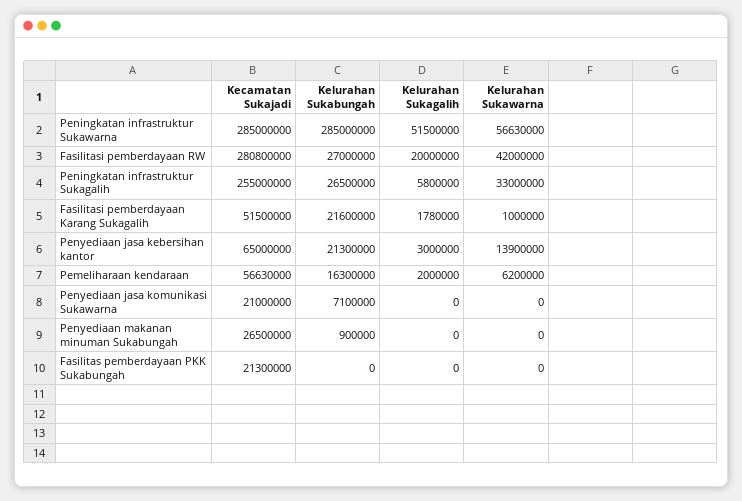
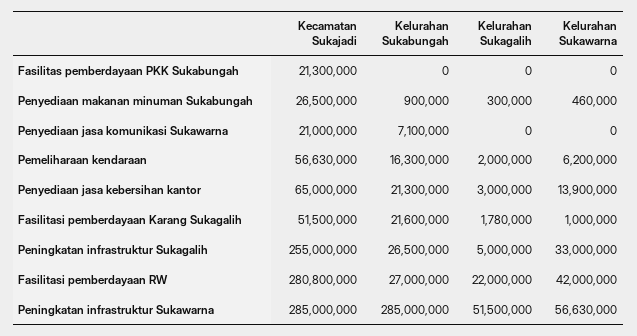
Kelurahan Sukagalih, Fasilitasi pemberdayaan RW: 20000000 -> 22000000
Kelurahan Sukagalih, Peningkatan infrastruktur Sukagalih: 5800000 -> 5000000
Kelurahan Sukagalih, Penyediaan makanan minuman Sukabungah: 0 -> 300000
Kelurahan Sukawarna, Penyediaan makanan minuman Sukabungah: 0 -> 460000

